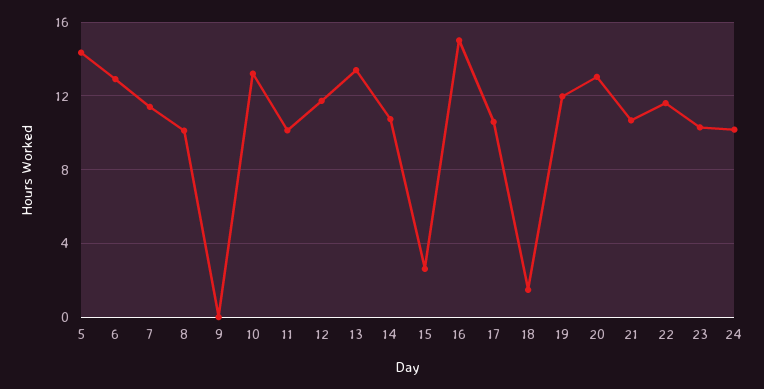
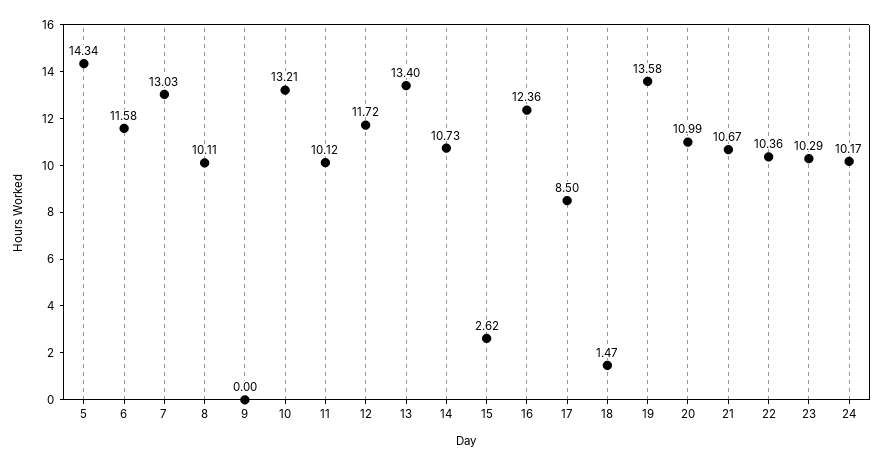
6: 13 -> 11.58
7: 11.5 -> 13.03
16: 15 -> 12.36
17: 10.5 -> 8.5
19: 12 -> 13.58
20: 13 -> 10.99
22: 11.5 -> 10.36

